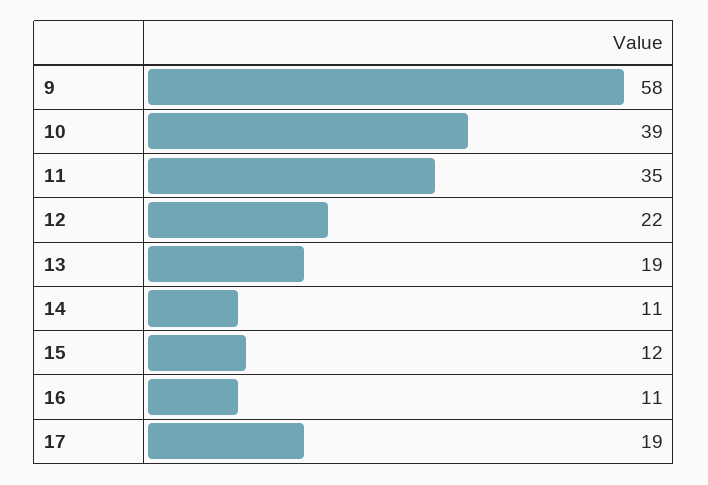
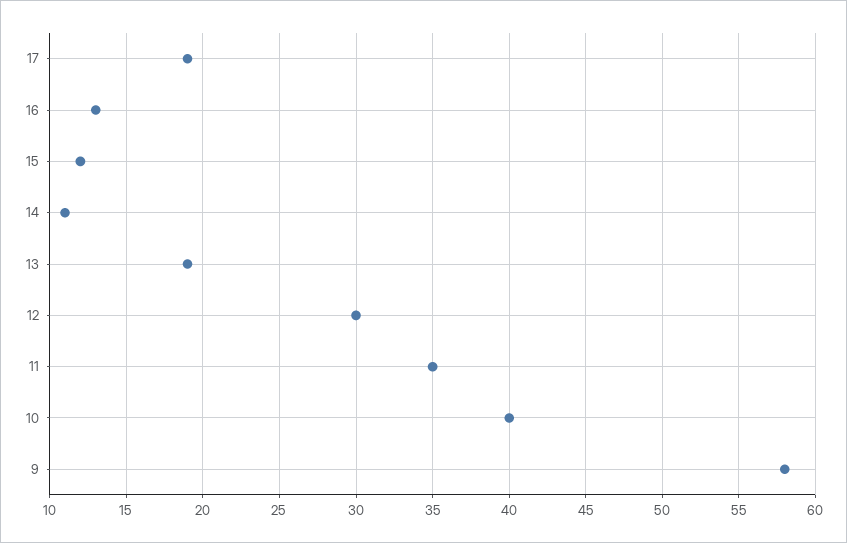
10: 39 -> 40
12: 22 -> 30
16: 11 -> 13

